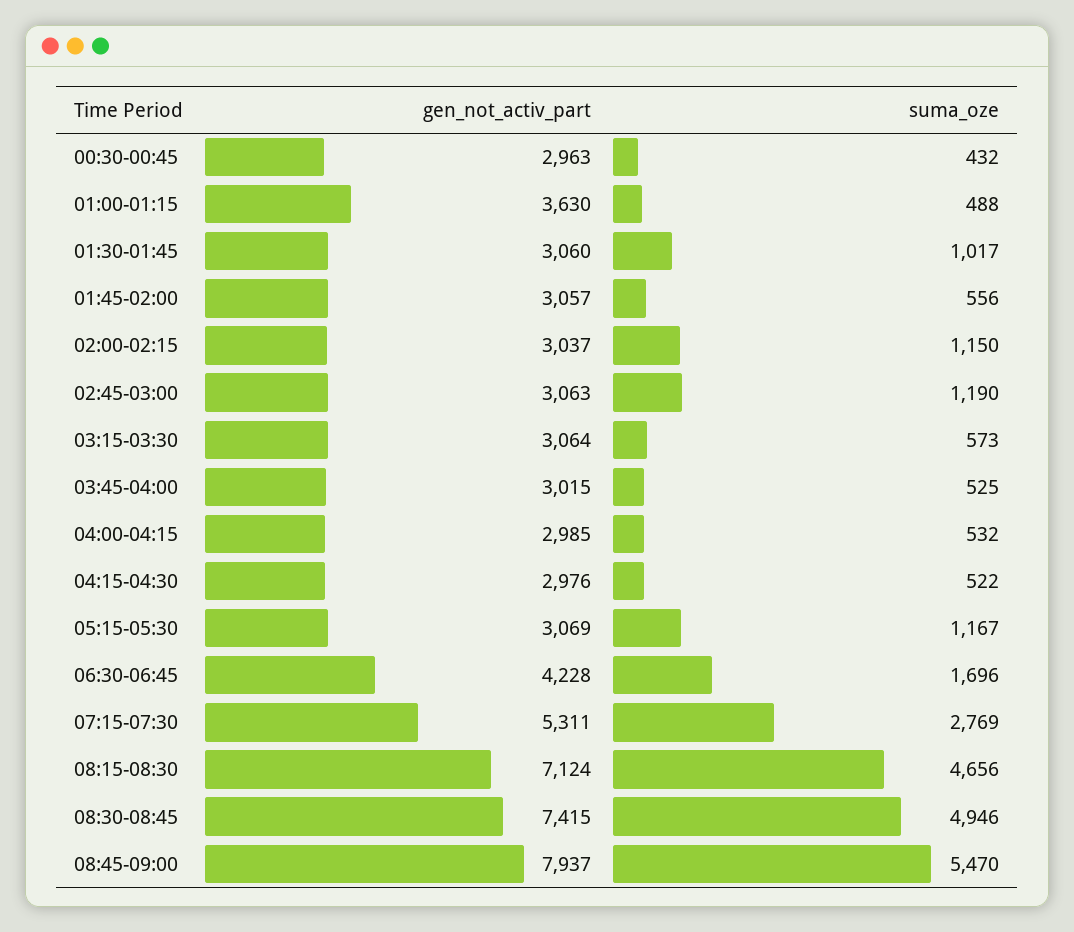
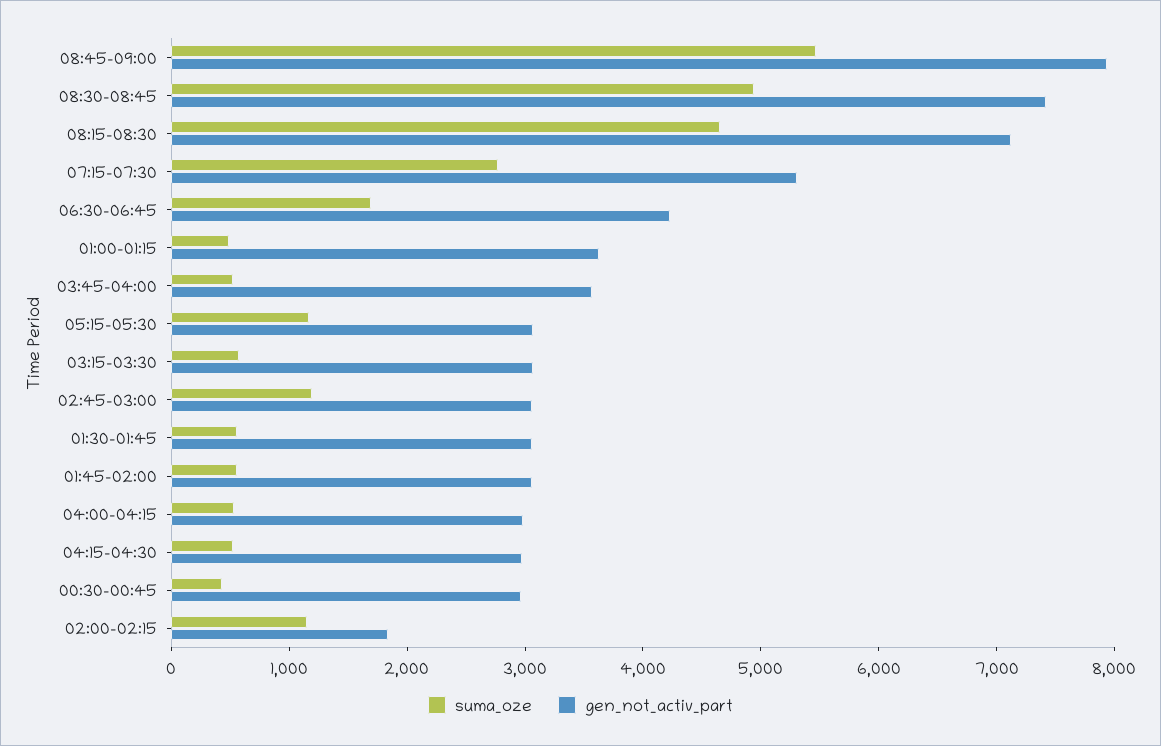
suma_oze, 01:30-01:45: 1017 -> 600
gen_not_activ_part, 02:00-02:15: 3037 -> 1800
gen_not_activ_part, 03:45-04:00: 3015 -> 3600

